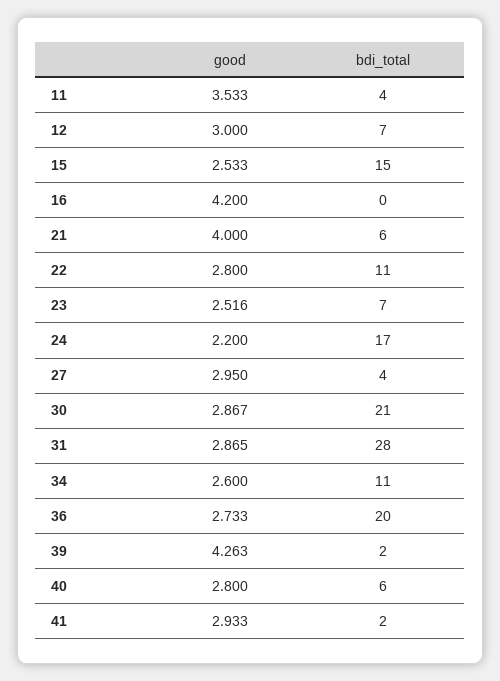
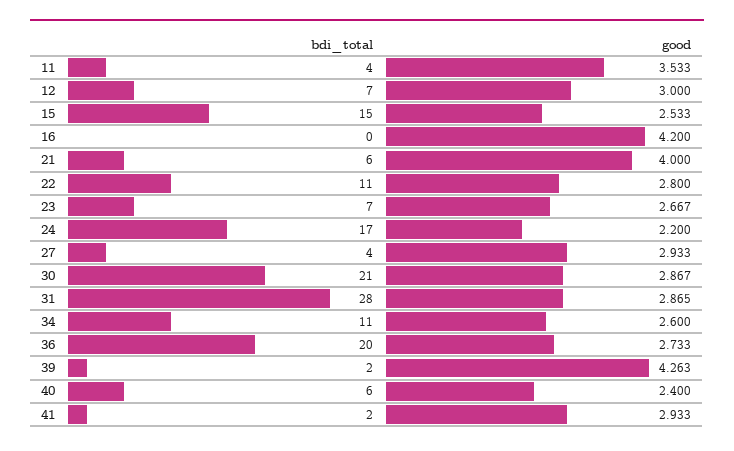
good, 23: 2.516 -> 2.667
good, 27: 2.95 -> 2.933
good, 40: 2.8 -> 2.4

